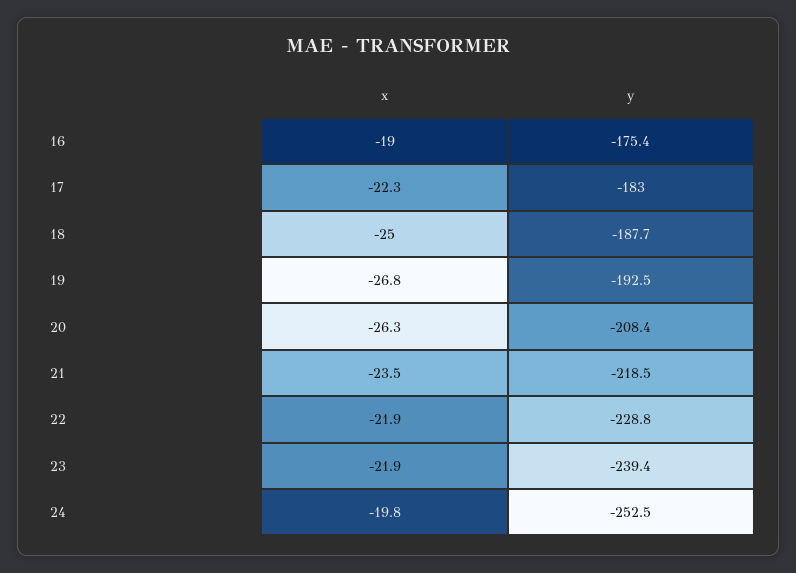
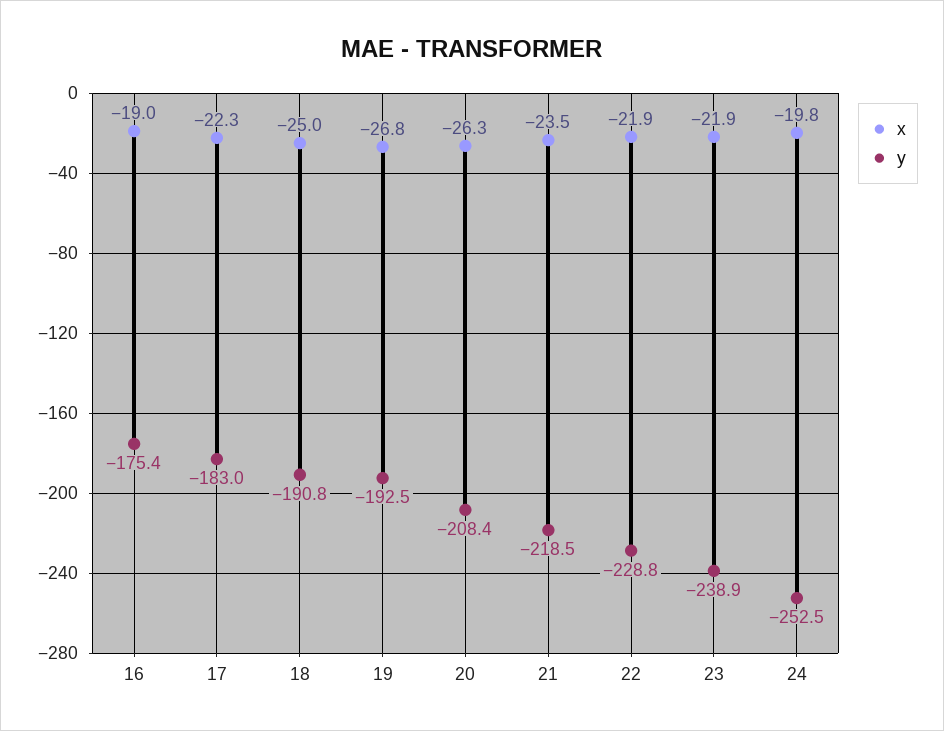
y, 18: -187.7 -> -190.8
y, 23: -239.4 -> -238.9

